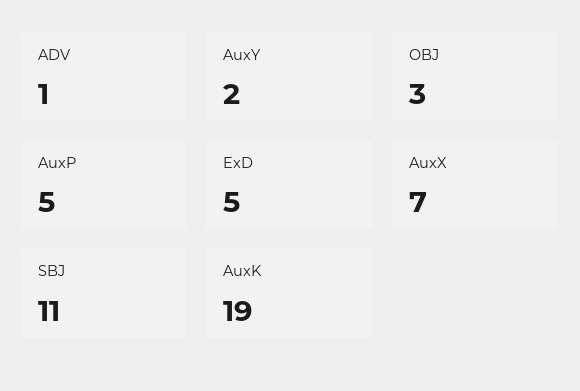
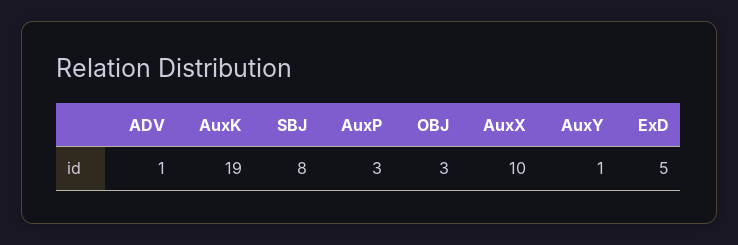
AuxY: 2 -> 1
AuxP: 5 -> 3
AuxX: 7 -> 10
SBJ: 11 -> 8

